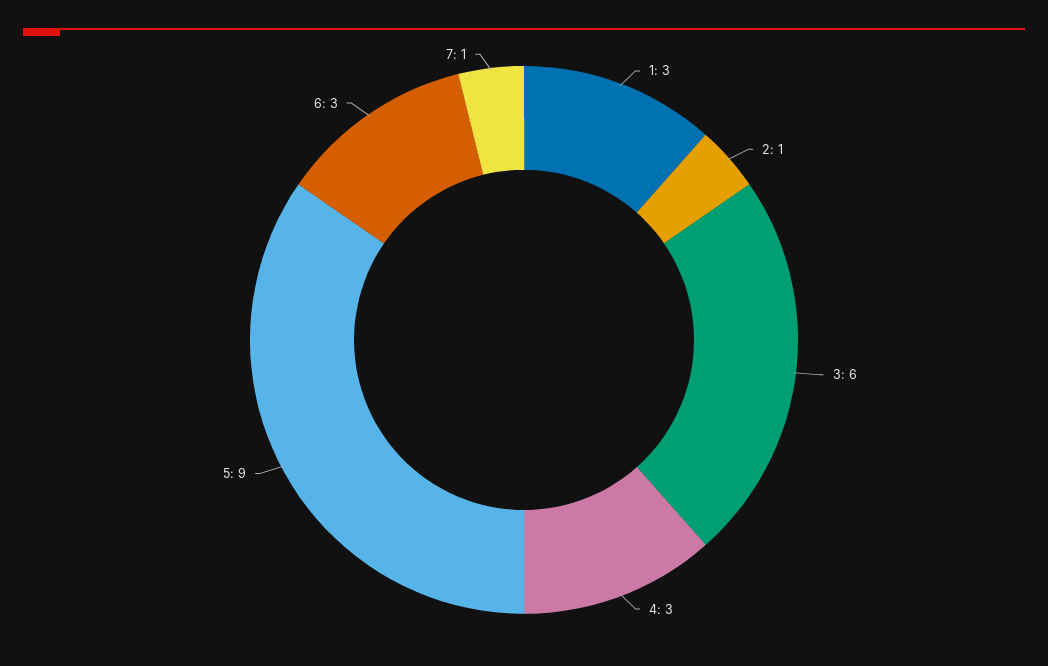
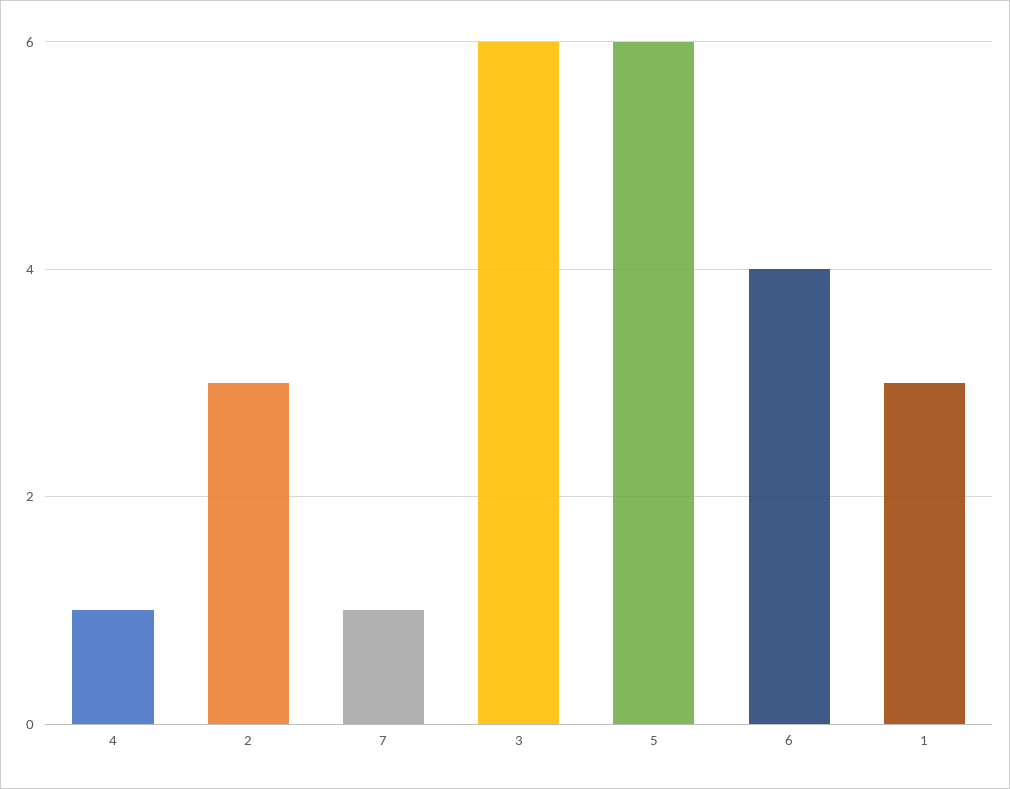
2: 1 -> 3
4: 3 -> 1
5: 9 -> 6
6: 3 -> 4

